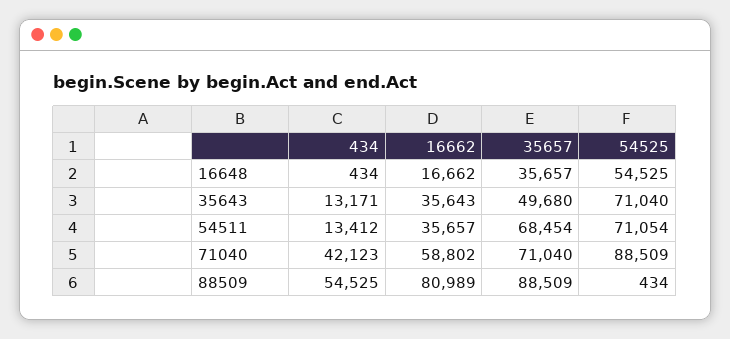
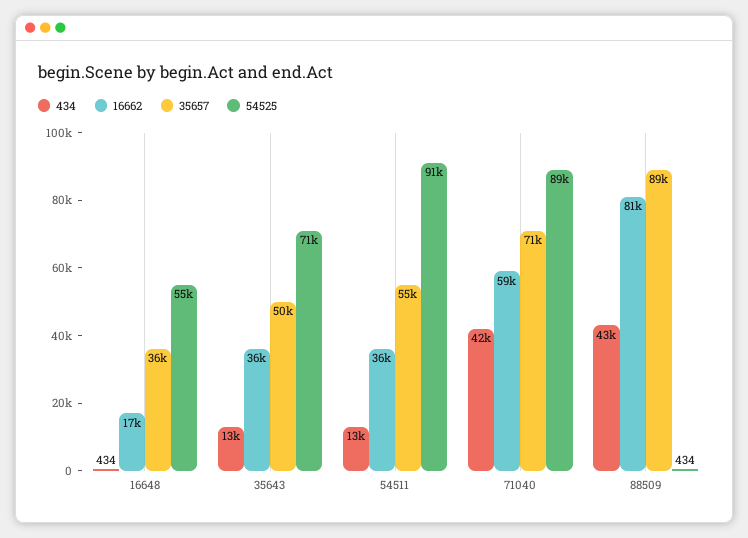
35657, 54511: 68454 -> 55000
54525, 54511: 71054 -> 91000
434, 88509: 54525 -> 43000

